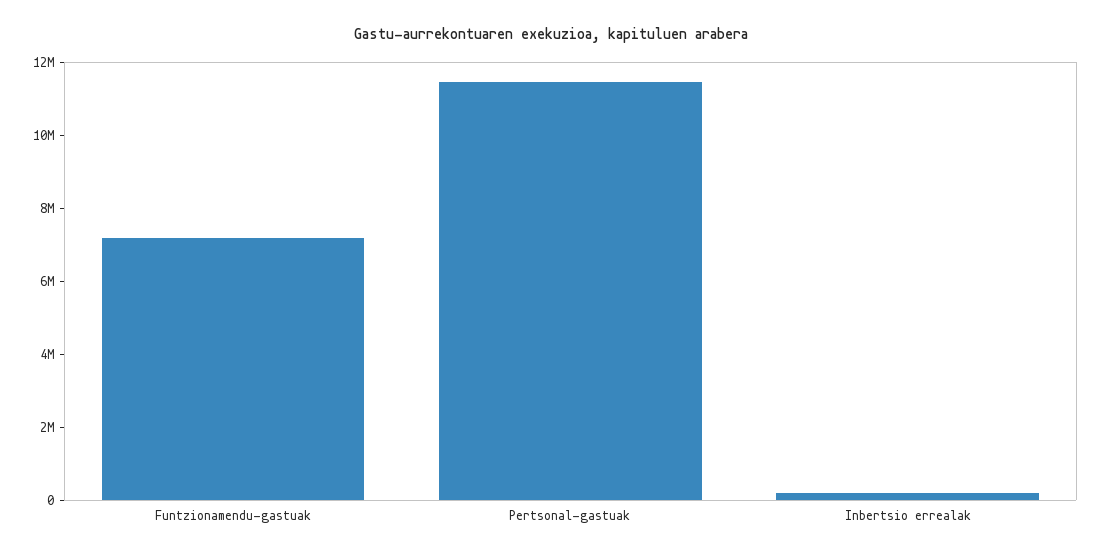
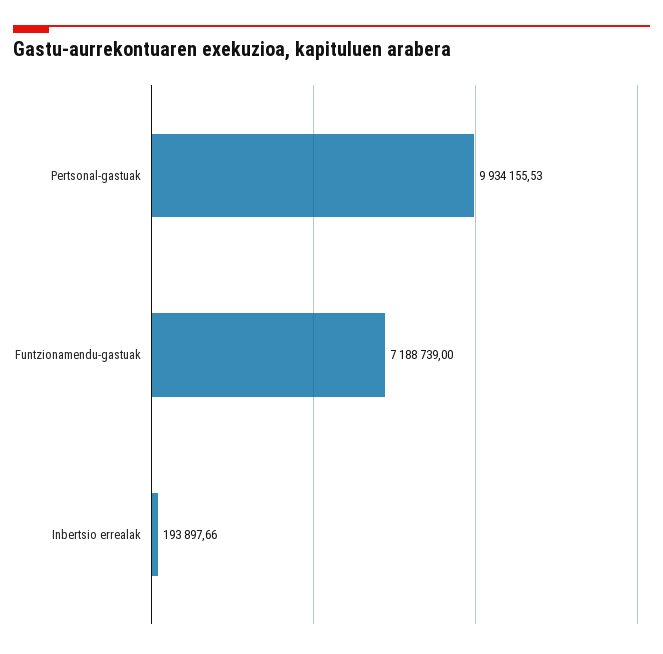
Pertsonal-gastuak: 11500000 -> 9934155.53

